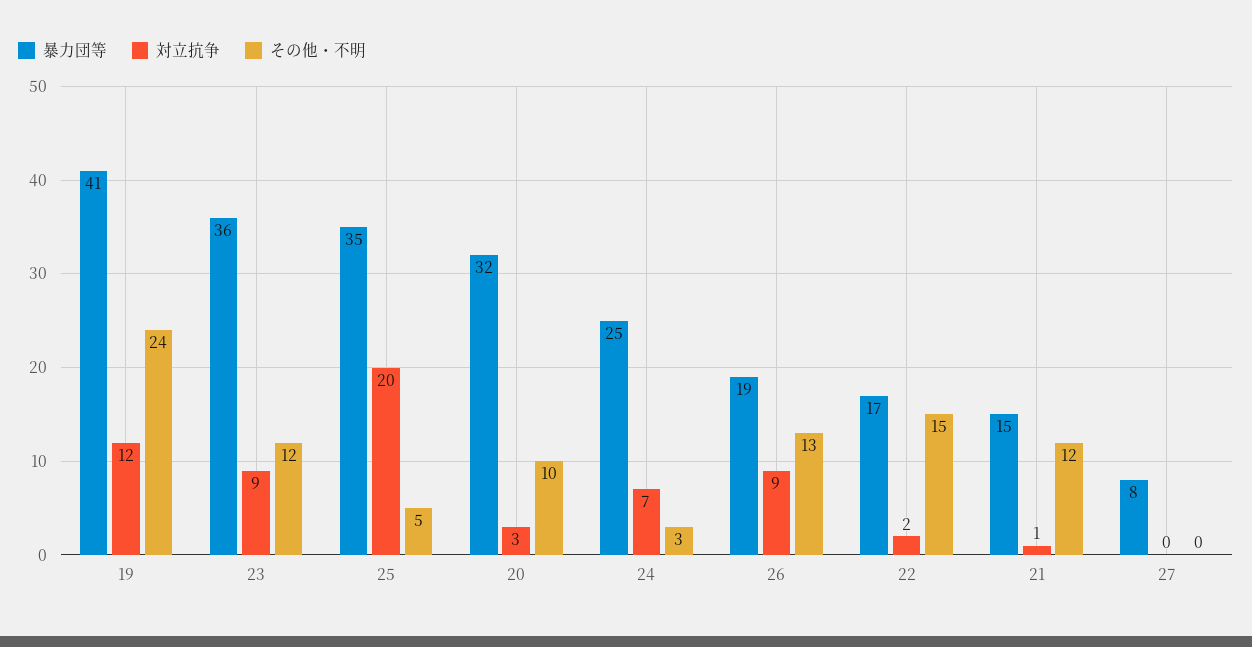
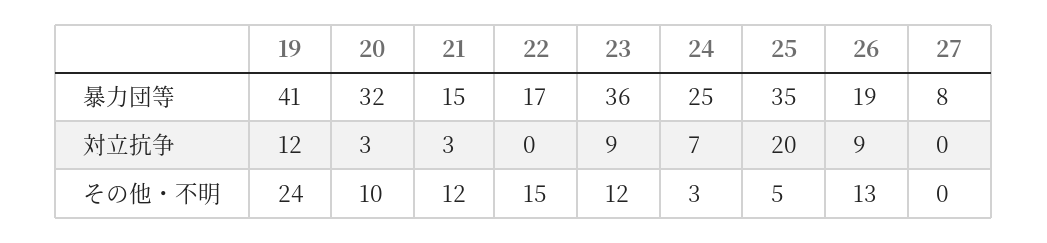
対立抗争, 22: 2 -> 0
対立抗争, 21: 1 -> 3

